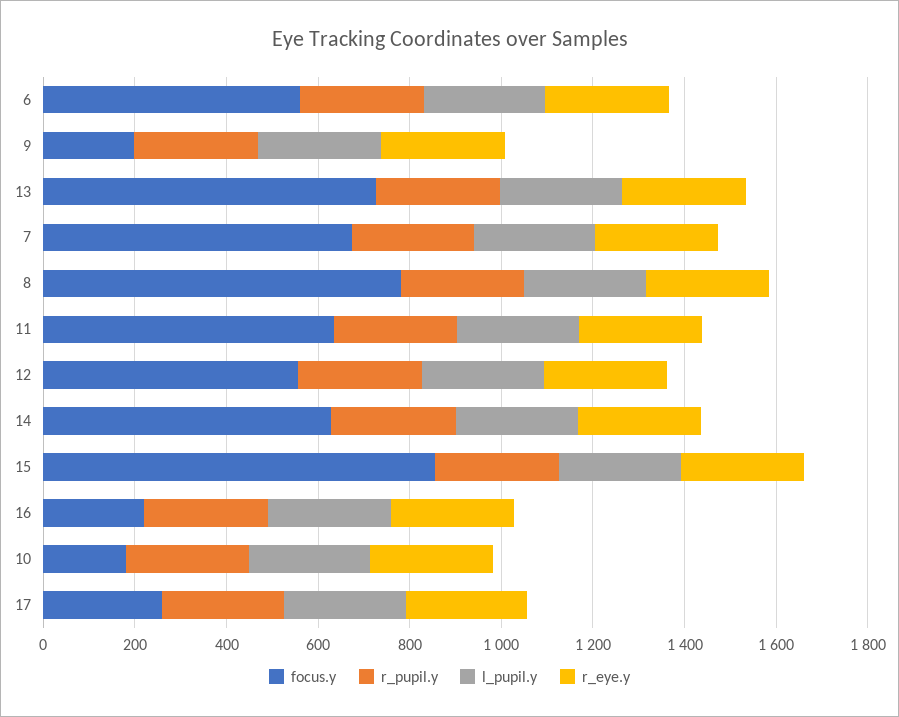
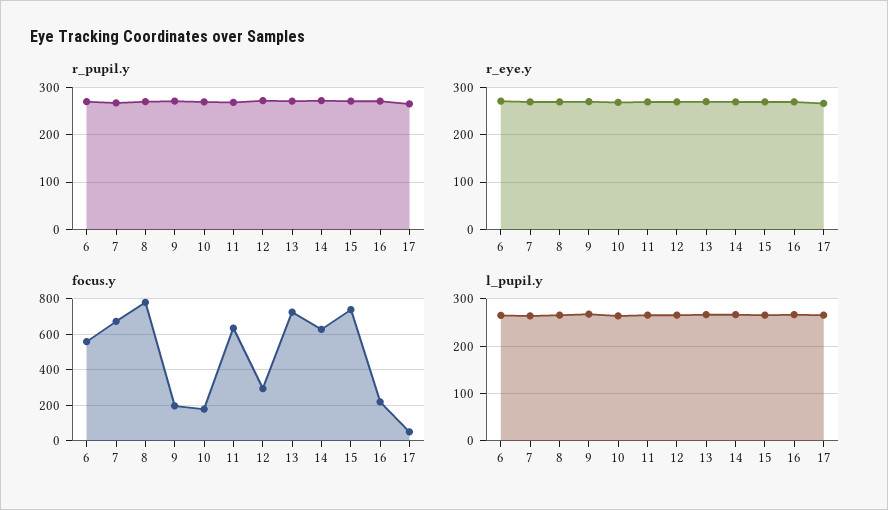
focus.y, 12: 550 -> 300
focus.y, 15: 850 -> 750
focus.y, 17: 250 -> 50

